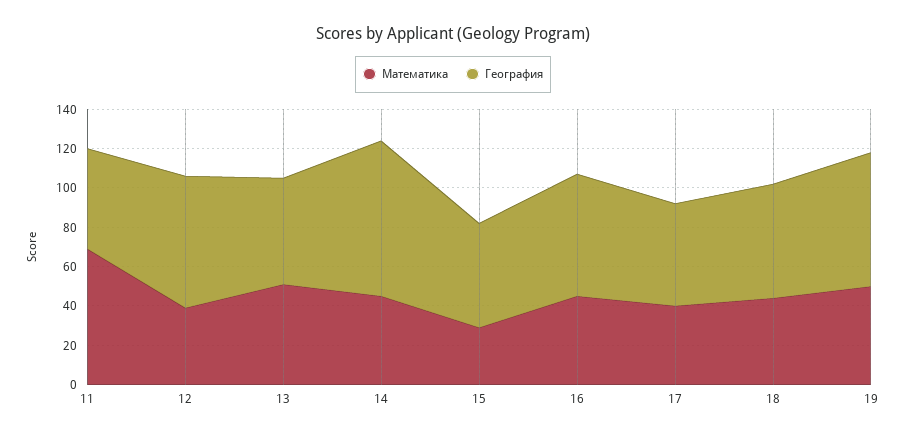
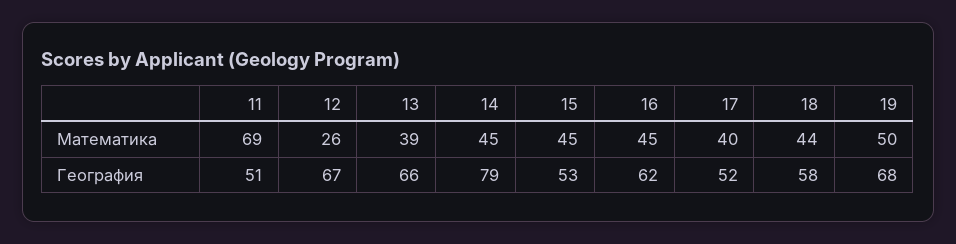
Математика, 12: 40 -> 26
Математика, 13: 50 -> 39
География, 13: 55 -> 66
Математика, 15: 30 -> 45

